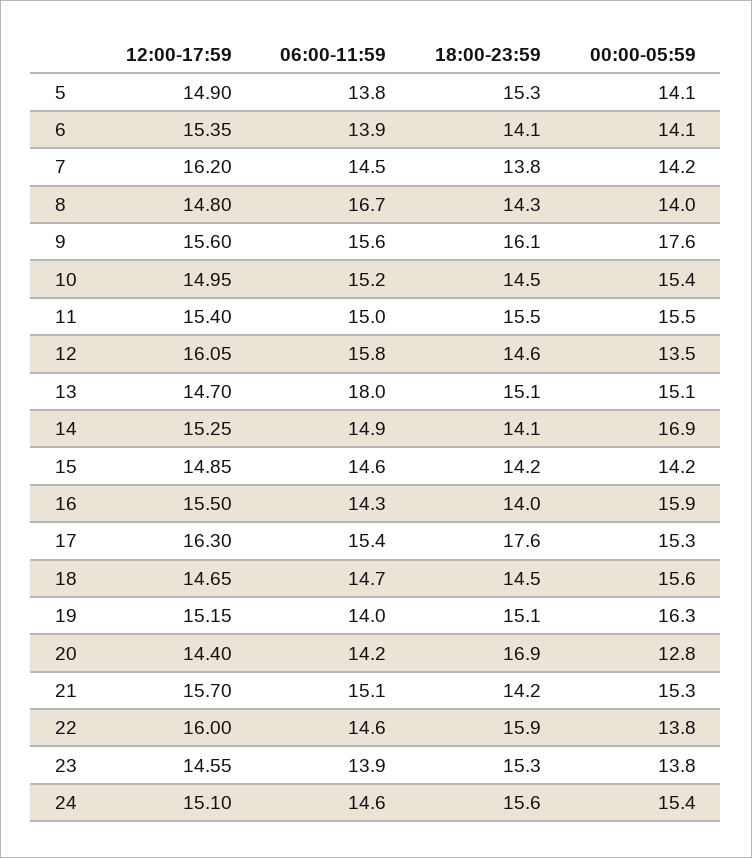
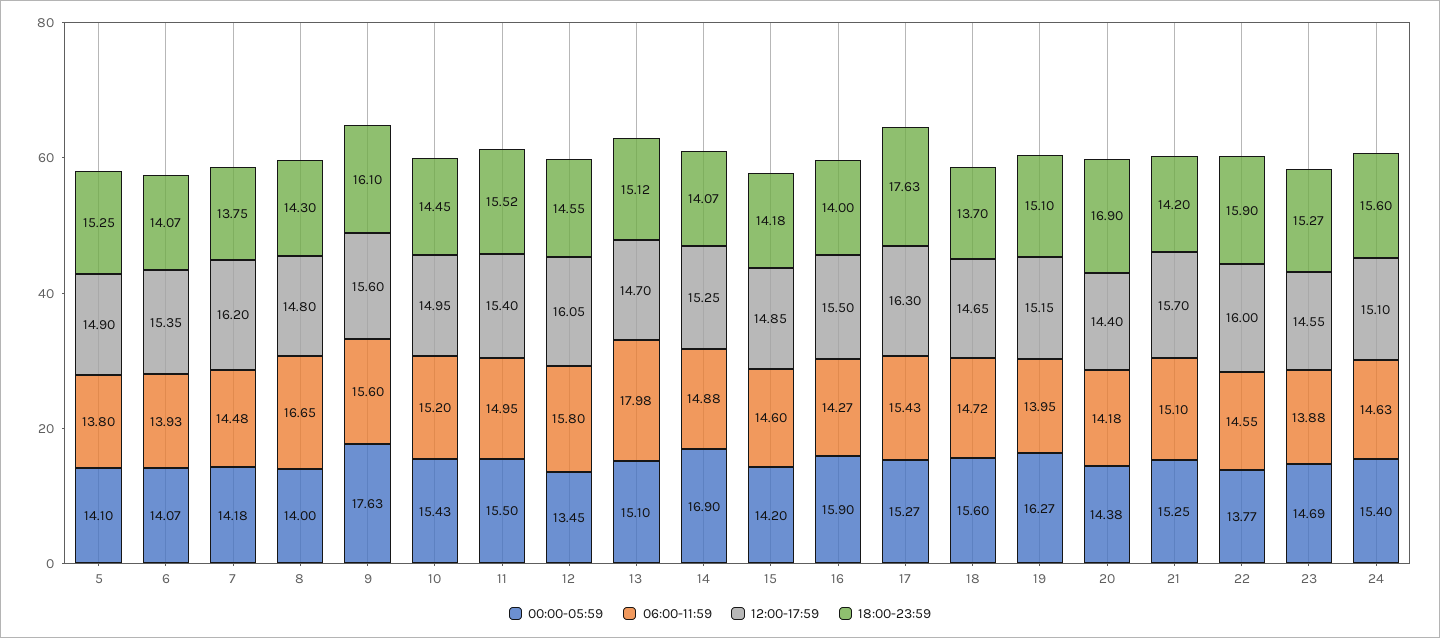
18:00-23:59, 18: 14.5 -> 13.7
00:00-05:59, 20: 12.8 -> 14.38
00:00-05:59, 23: 13.8 -> 14.69

